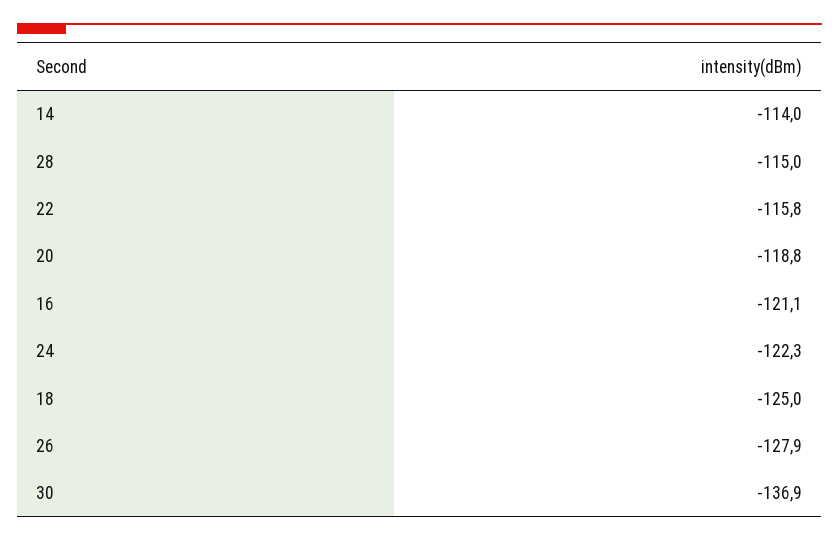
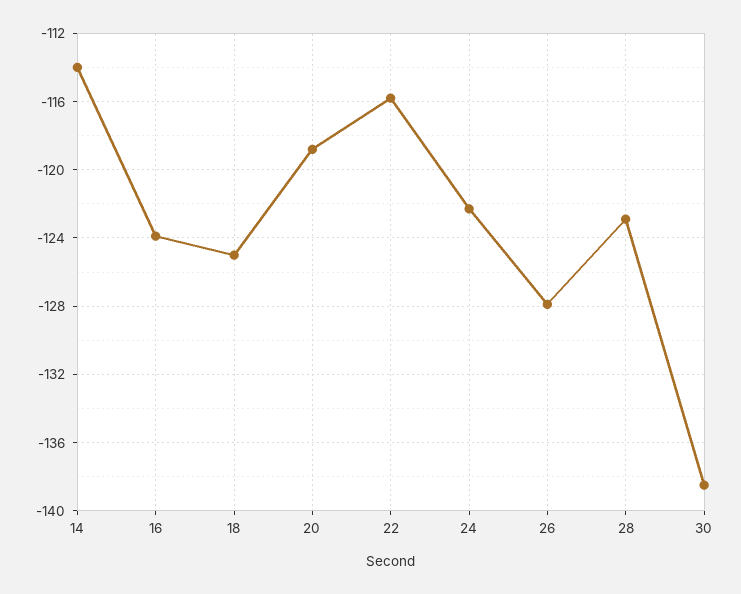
28: -115 -> -123
16: -121.1 -> -124
30: -136.9 -> -138.5

